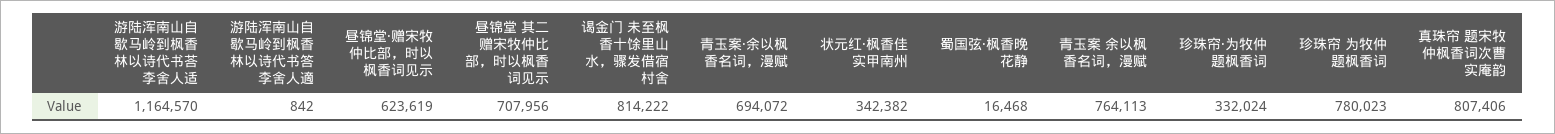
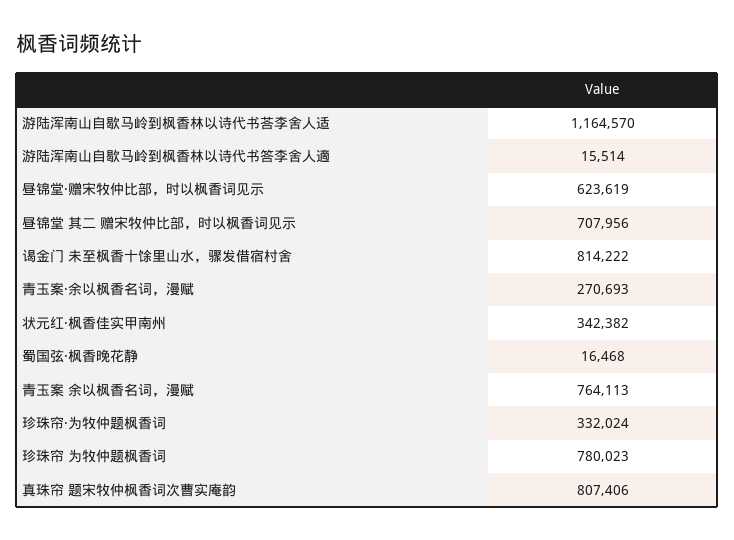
游陆浑南山自歇马岭到枫香林以诗代书答李舍人適: 842 -> 15514
青玉案·余以枫香名词，漫赋: 694072 -> 270693

